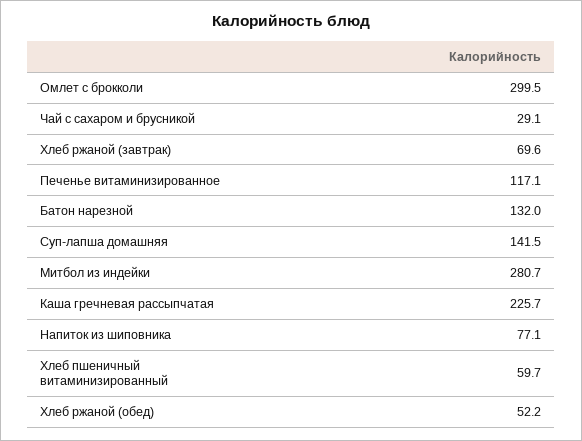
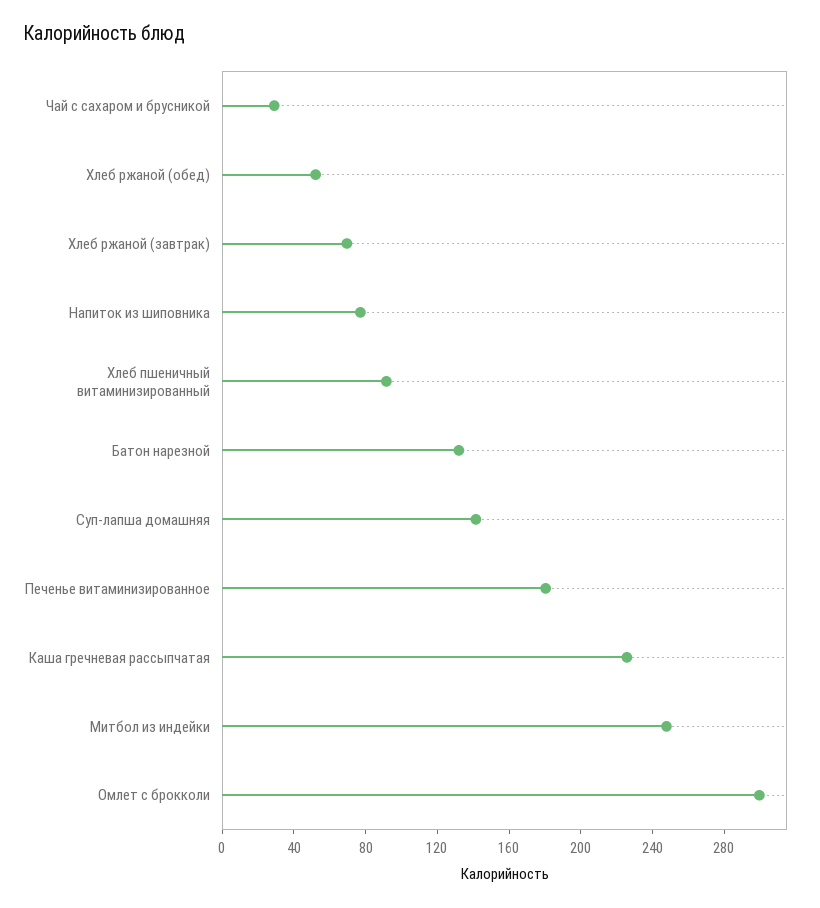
Печенье витаминизированное: 117.1 -> 180
Митбол из индейки: 280.7 -> 250
Хлеб пшеничный витаминизированный: 59.7 -> 90

